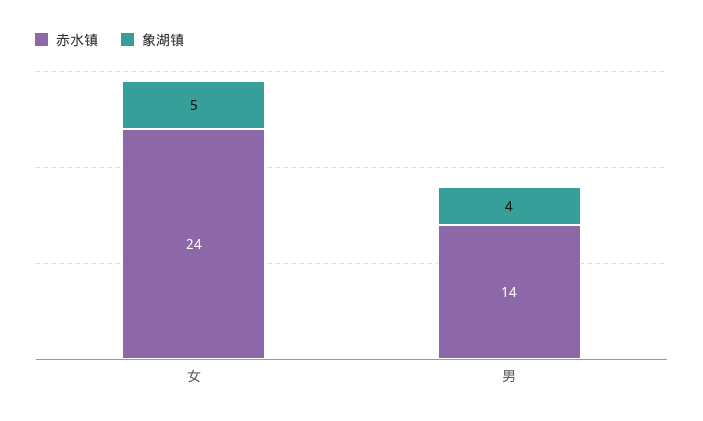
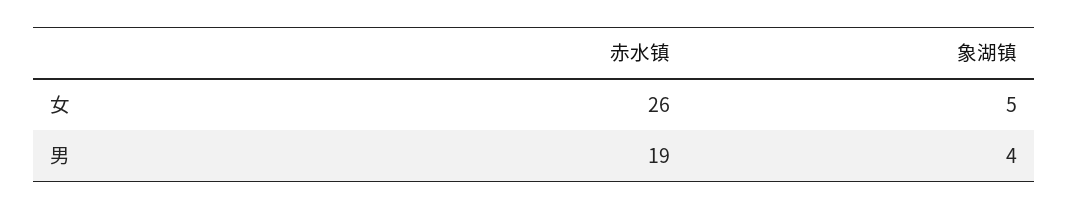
赤水镇, 女: 24 -> 26
赤水镇, 男: 14 -> 19

